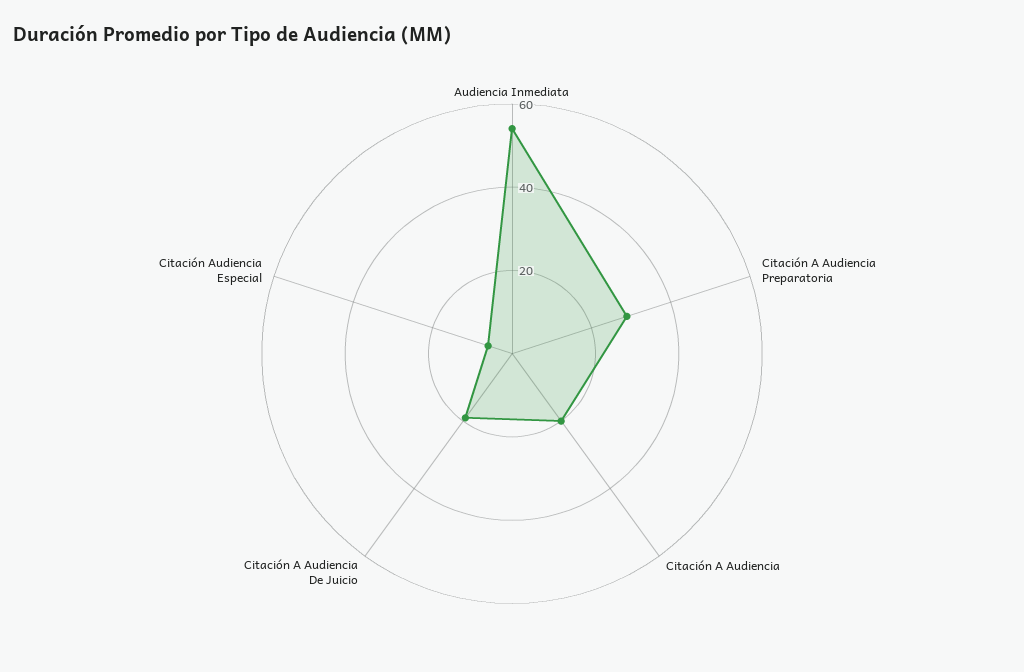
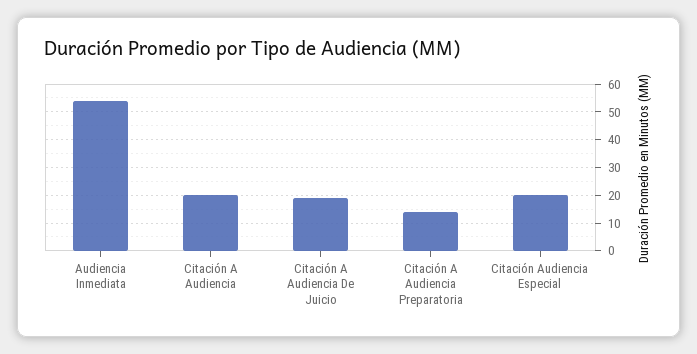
Citación A Audiencia Preparatoria: 30 -> 15
Citación Audiencia Especial: 5 -> 20

